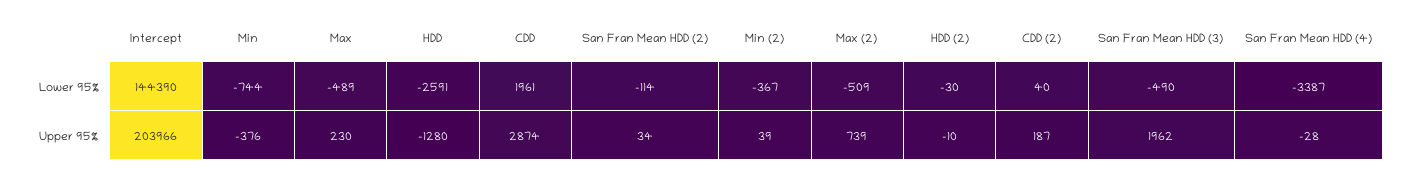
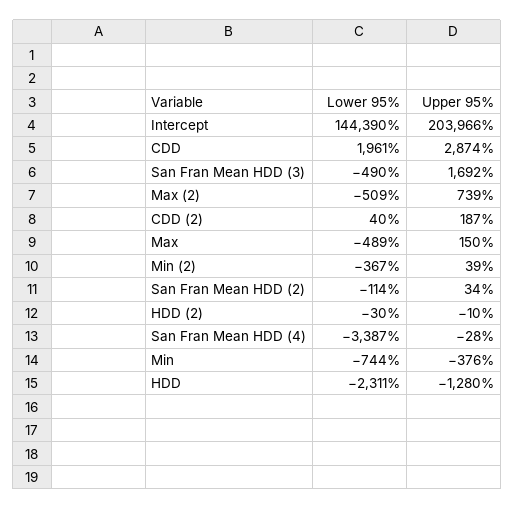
HDD, Lower 95%: -2591 -> -2311
Max, Upper 95%: 230 -> 150
San Fran Mean HDD (3), Upper 95%: 1962 -> 1692

